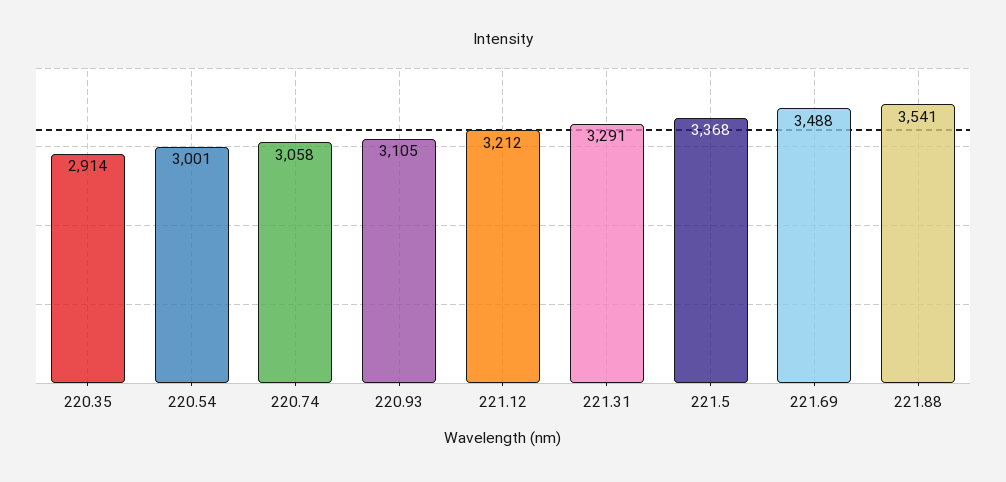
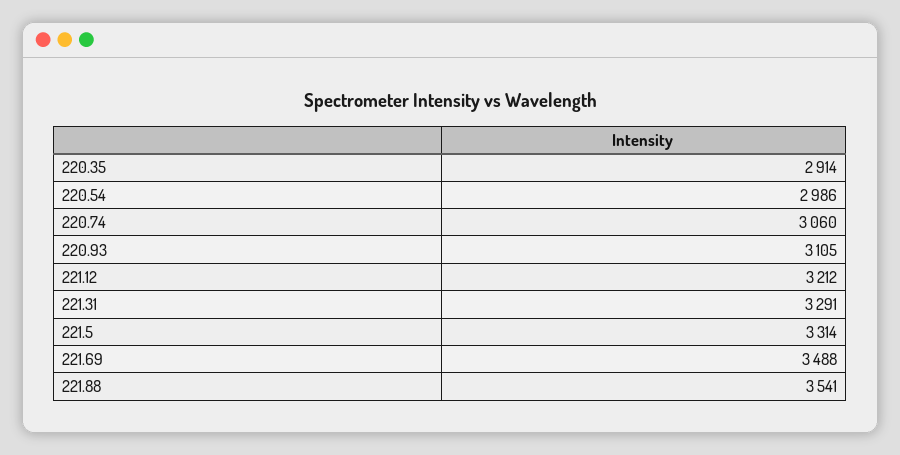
220.54: 3001 -> 2986
220.74: 3058 -> 3060
221.5: 3368 -> 3314

